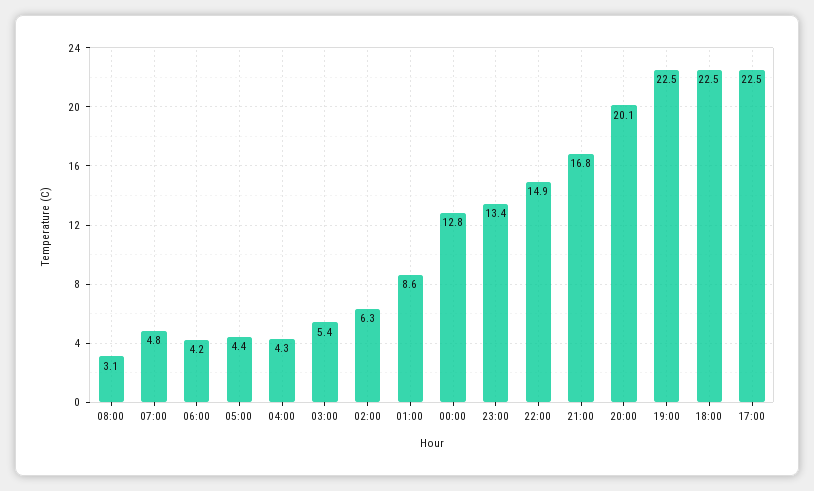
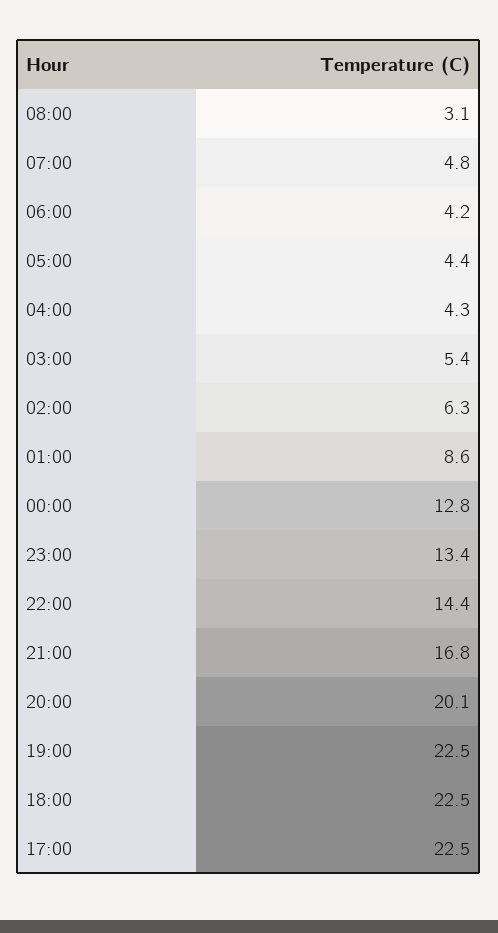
22:00: 14.9 -> 14.4

